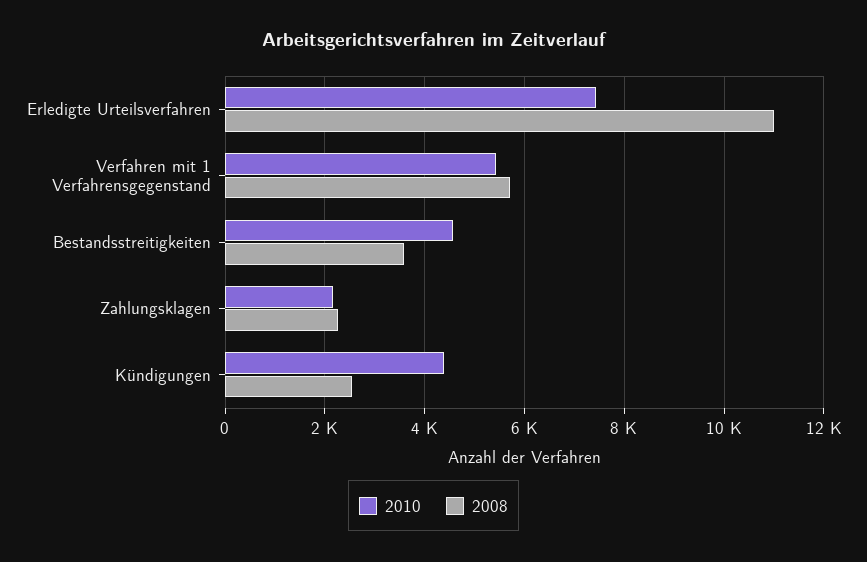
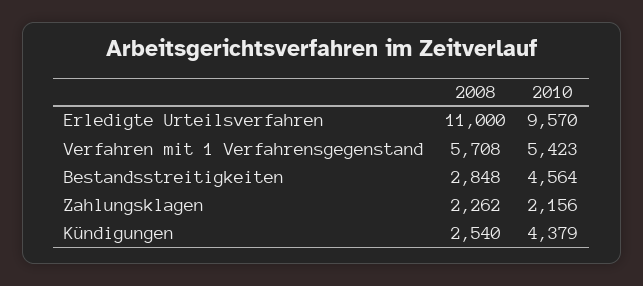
2010, Erledigte Urteilsverfahren: 7400 -> 9570
2008, Bestandsstreitigkeiten: 3600 -> 2848

